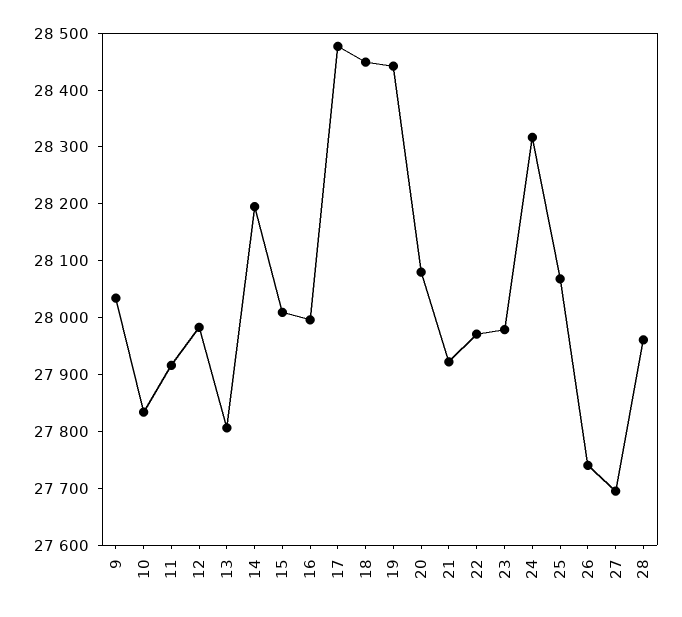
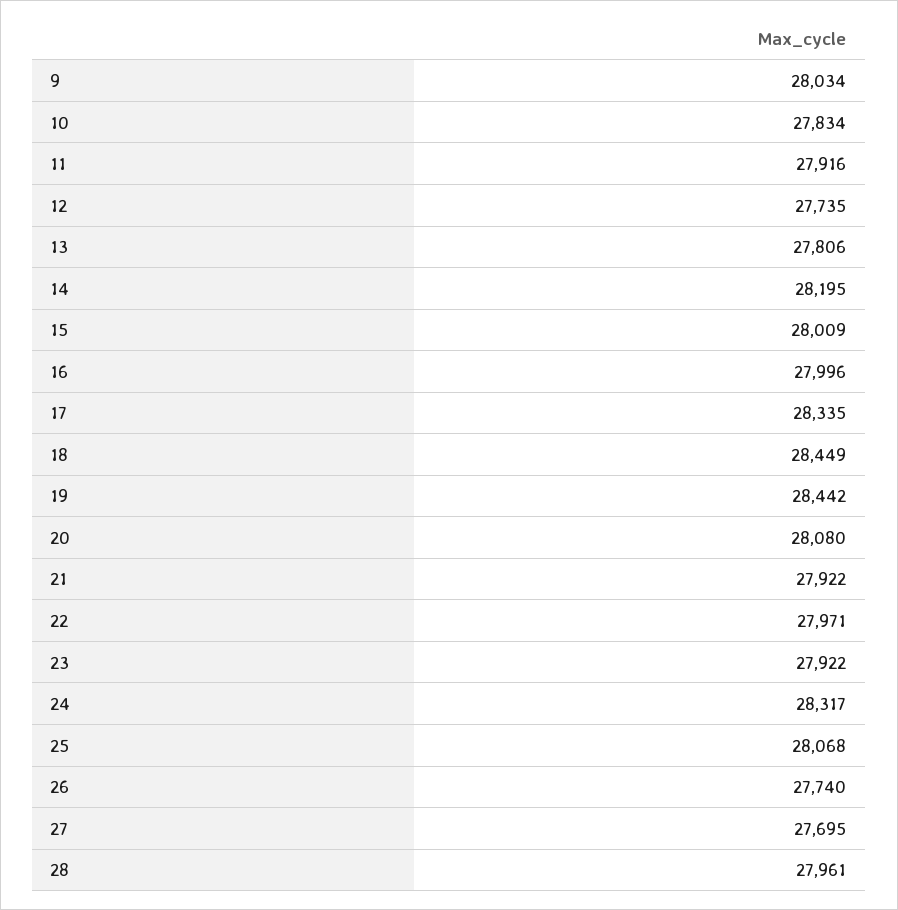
12: 27980 -> 27735
17: 28480 -> 28335
23: 27980 -> 27922

